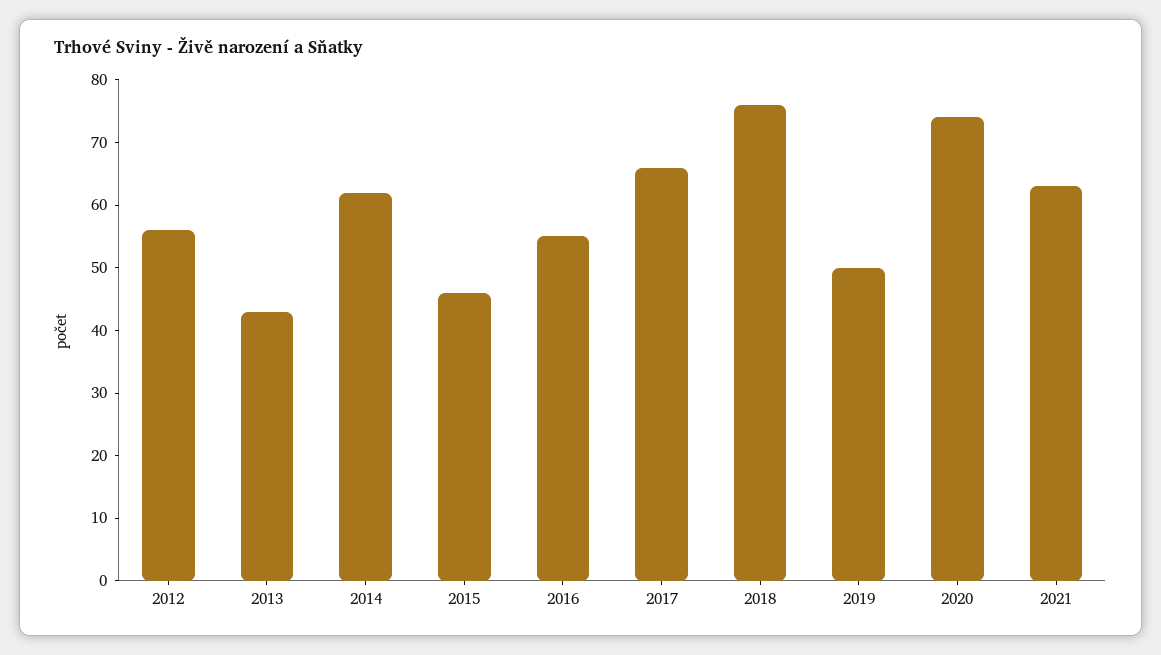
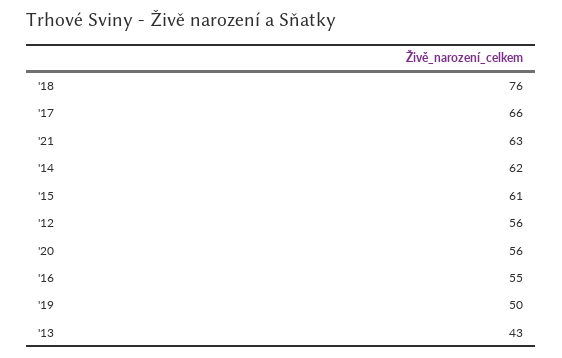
2015: 45 -> 61
2020: 75 -> 56

